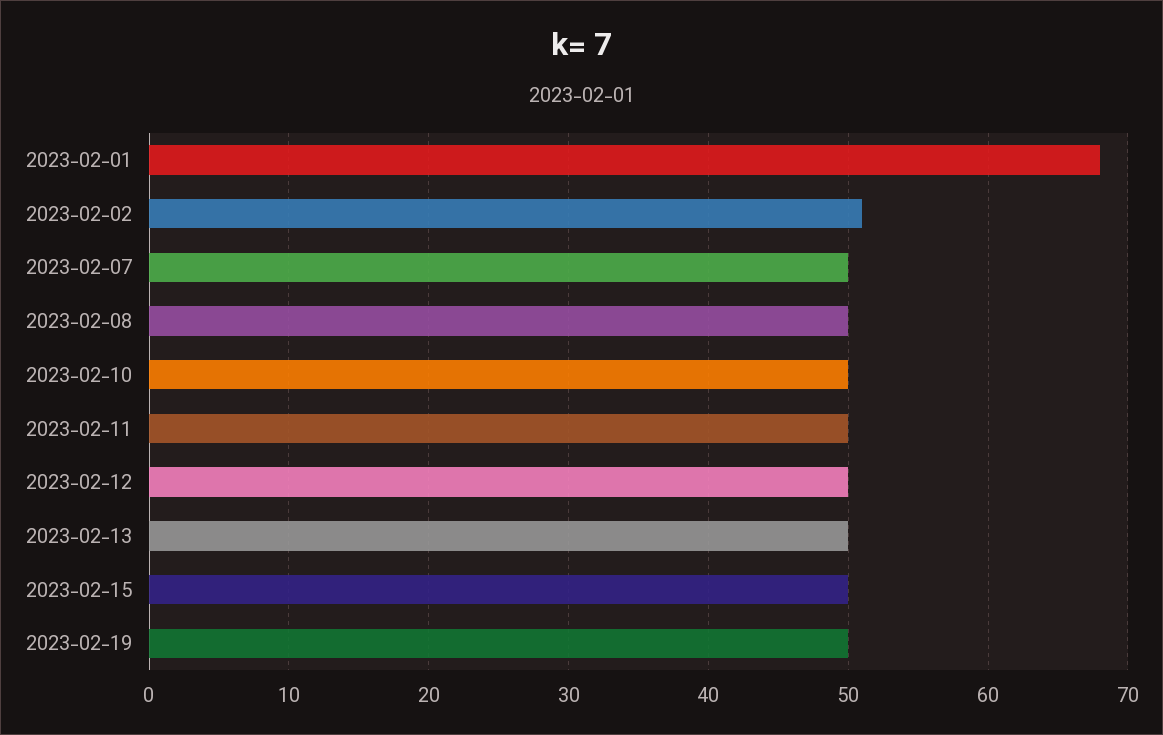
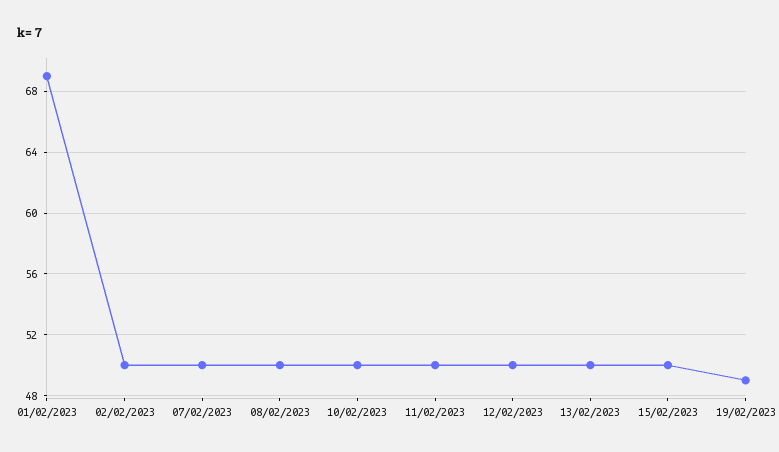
2023-02-01: 68 -> 69
2023-02-02: 51 -> 50
2023-02-19: 50 -> 49

